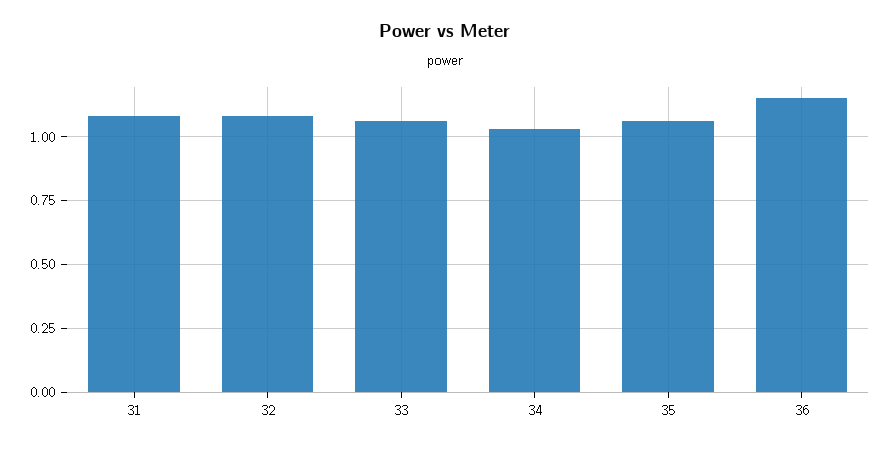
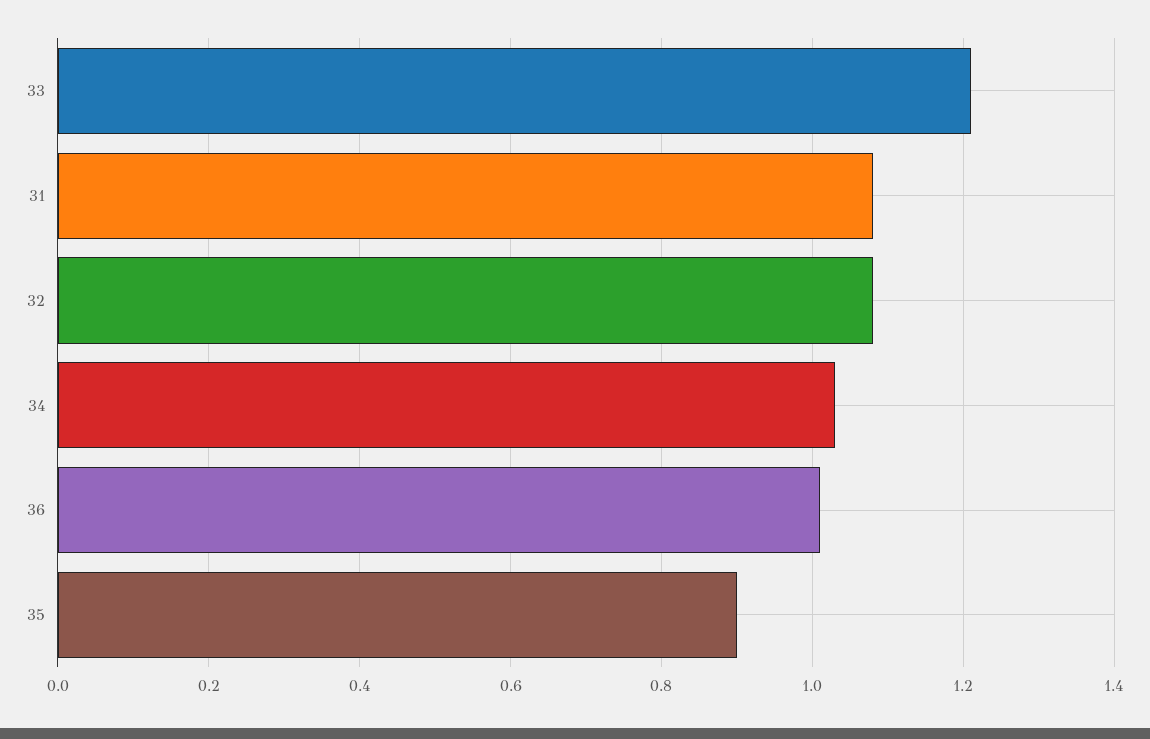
33: 1.05 -> 1.2
35: 1.05 -> 0.9
36: 1.15 -> 1

